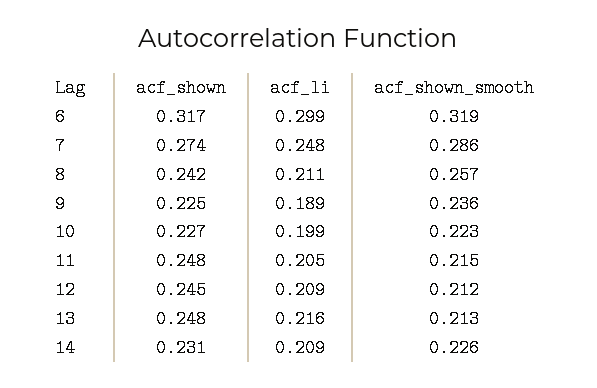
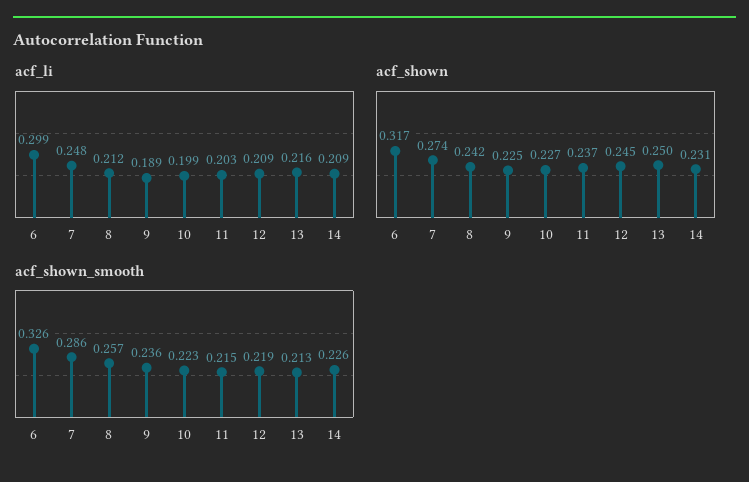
acf_shown_smooth, 6: 0.319 -> 0.326
acf_li, 8: 0.211 -> 0.212
acf_shown, 11: 0.248 -> 0.237
acf_li, 11: 0.205 -> 0.203
acf_shown_smooth, 12: 0.212 -> 0.219
acf_shown, 13: 0.248 -> 0.25

